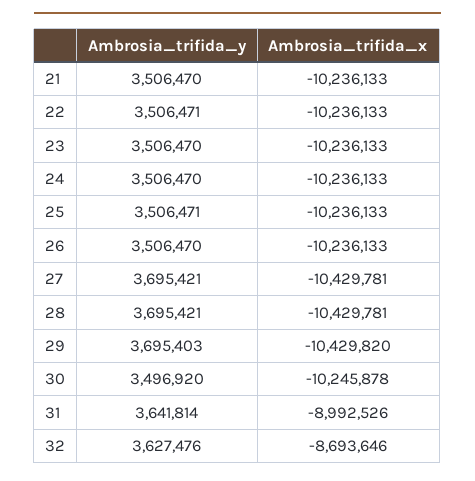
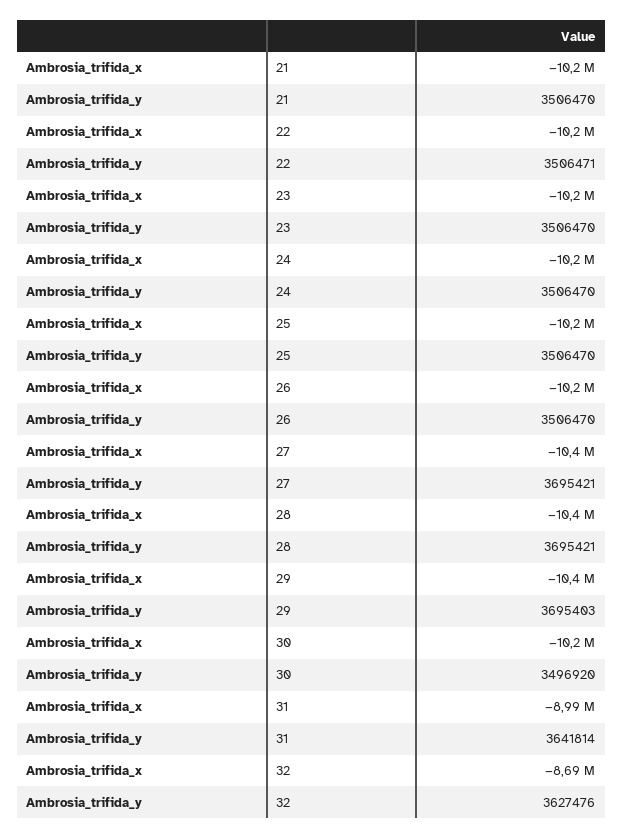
Ambrosia_trifida_y, 25: 3506471 -> 3506470

